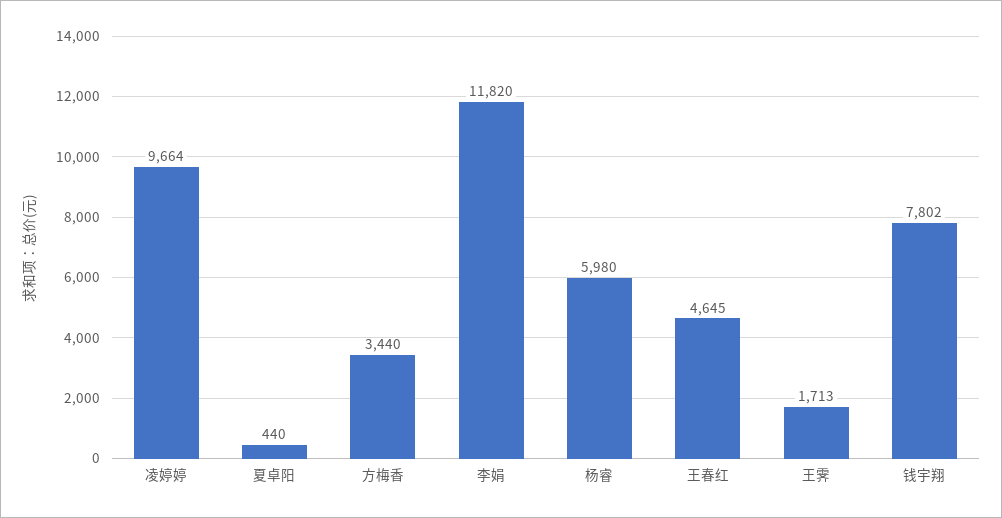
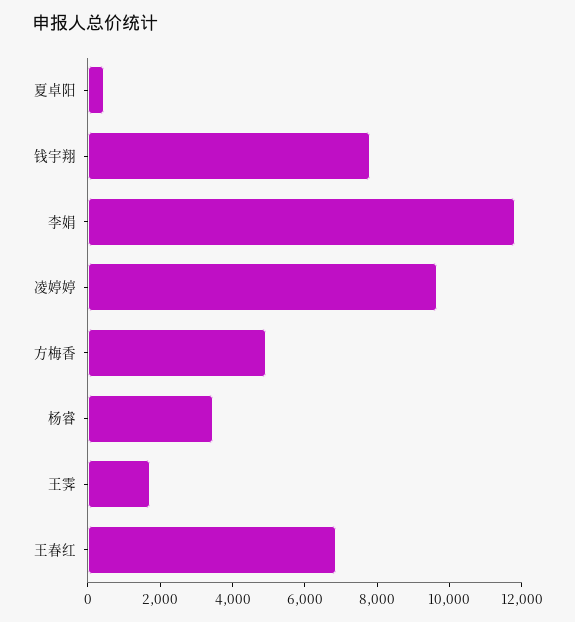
方梅香: 3440 -> 5000
杨睿: 5980 -> 3500
王春红: 4645 -> 7000

